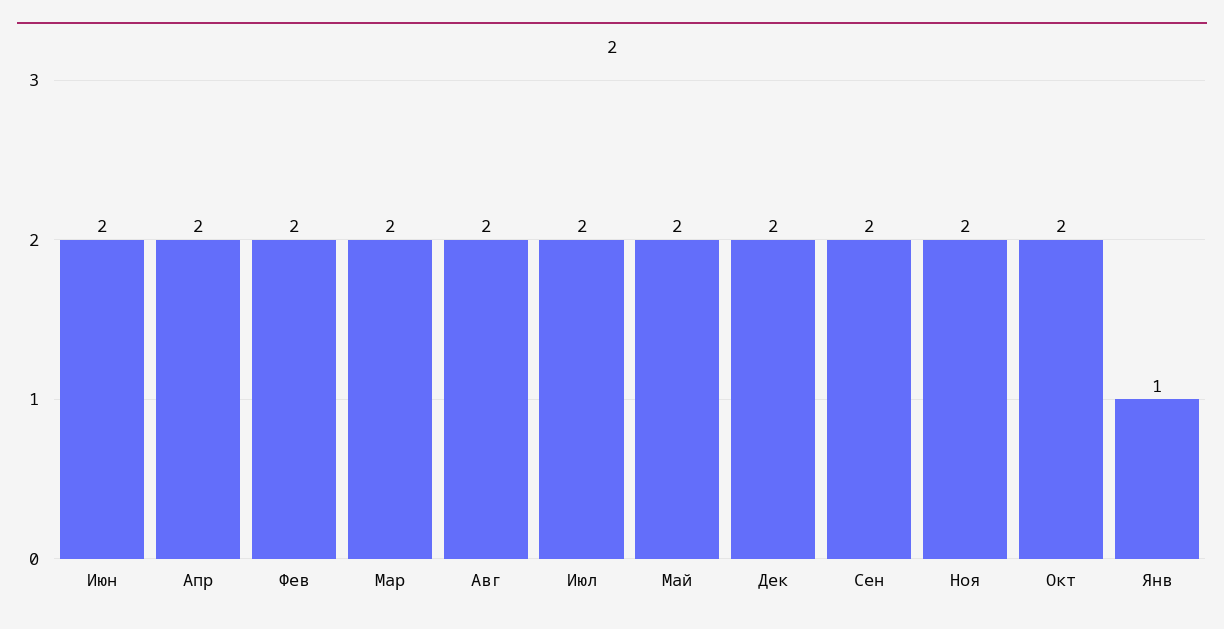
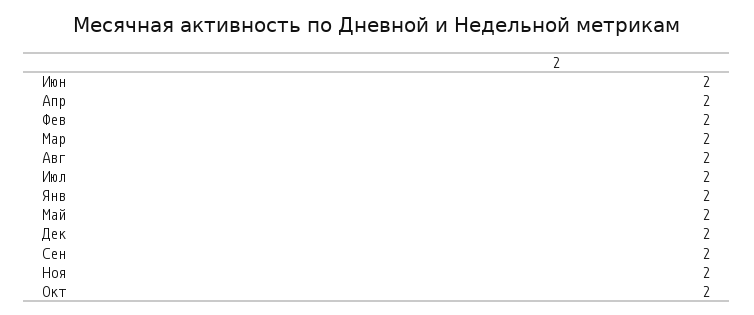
Янв: 1 -> 2

